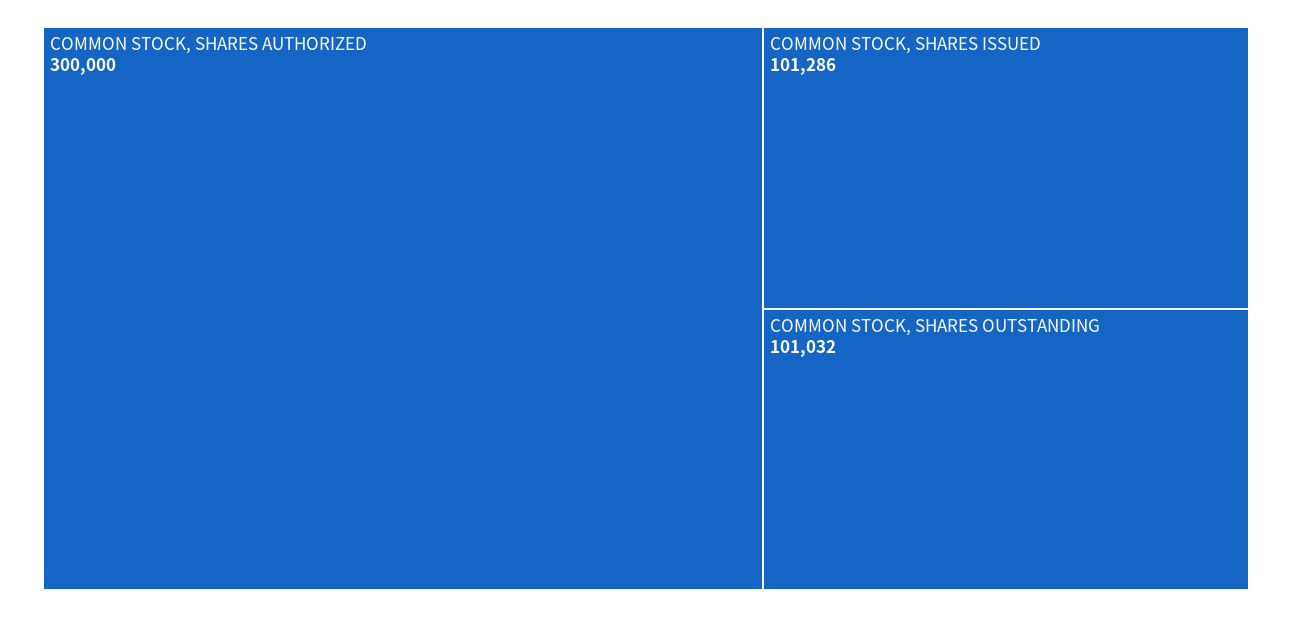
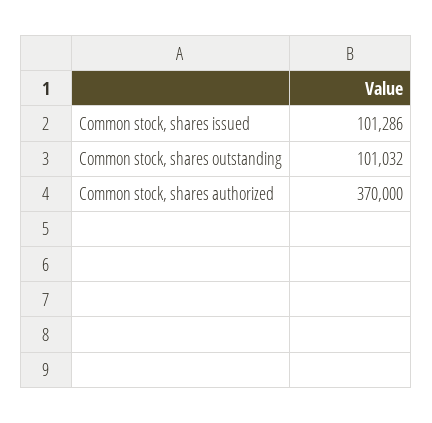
COMMON STOCK, SHARES AUTHORIZED: 300000 -> 370000

